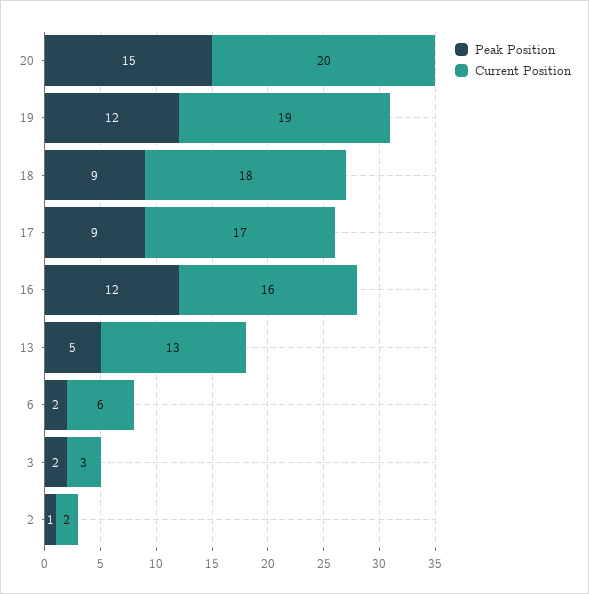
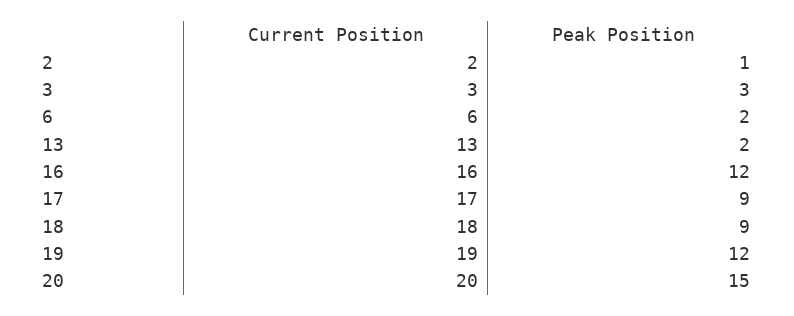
Peak Position, 13: 5 -> 2
Peak Position, 3: 2 -> 3

